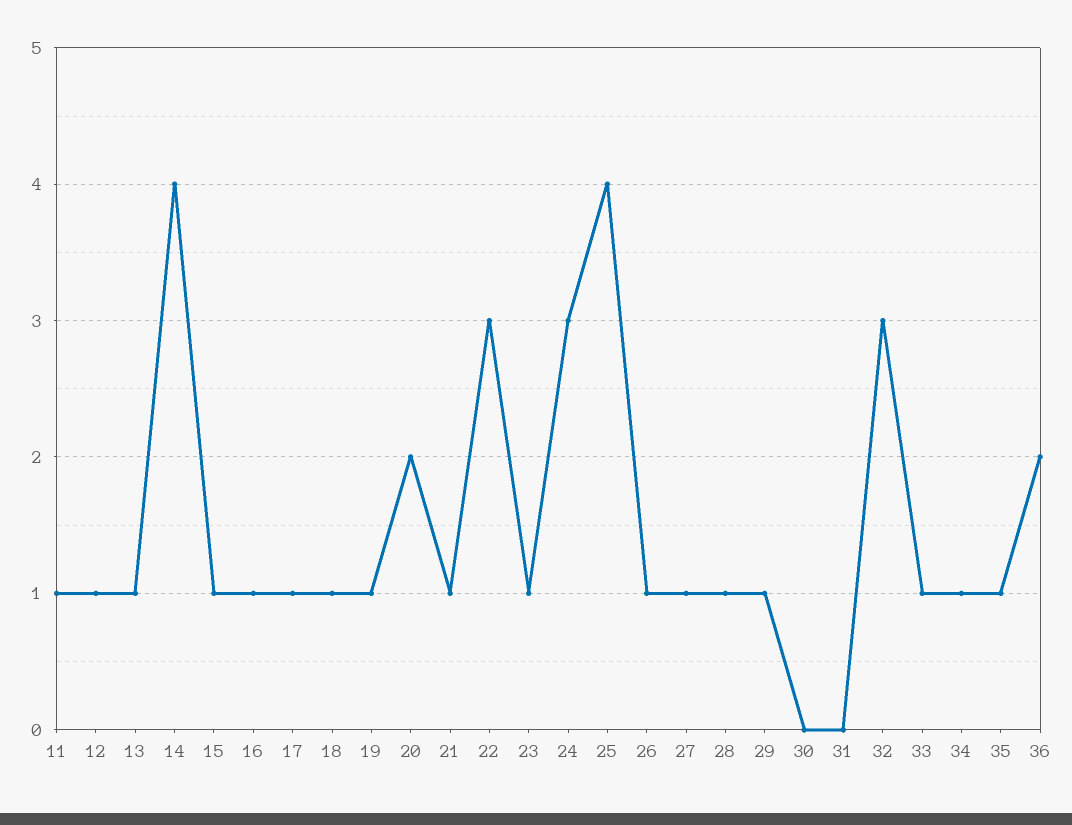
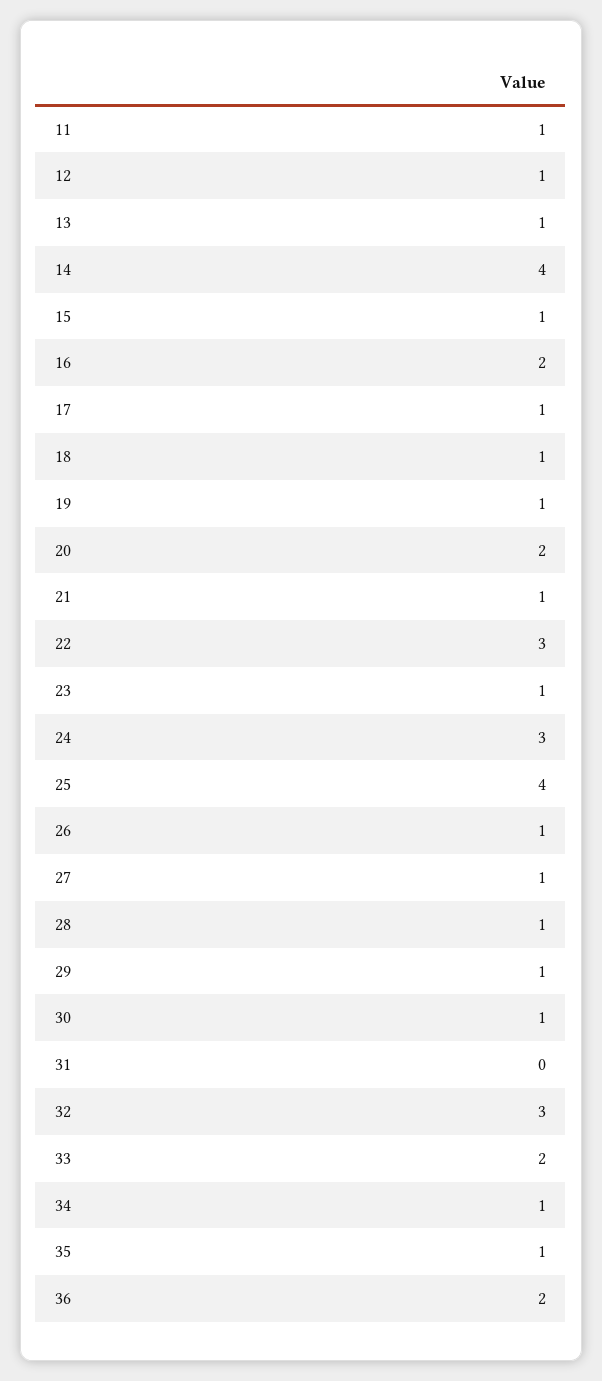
16: 1 -> 2
30: 0 -> 1
33: 1 -> 2

